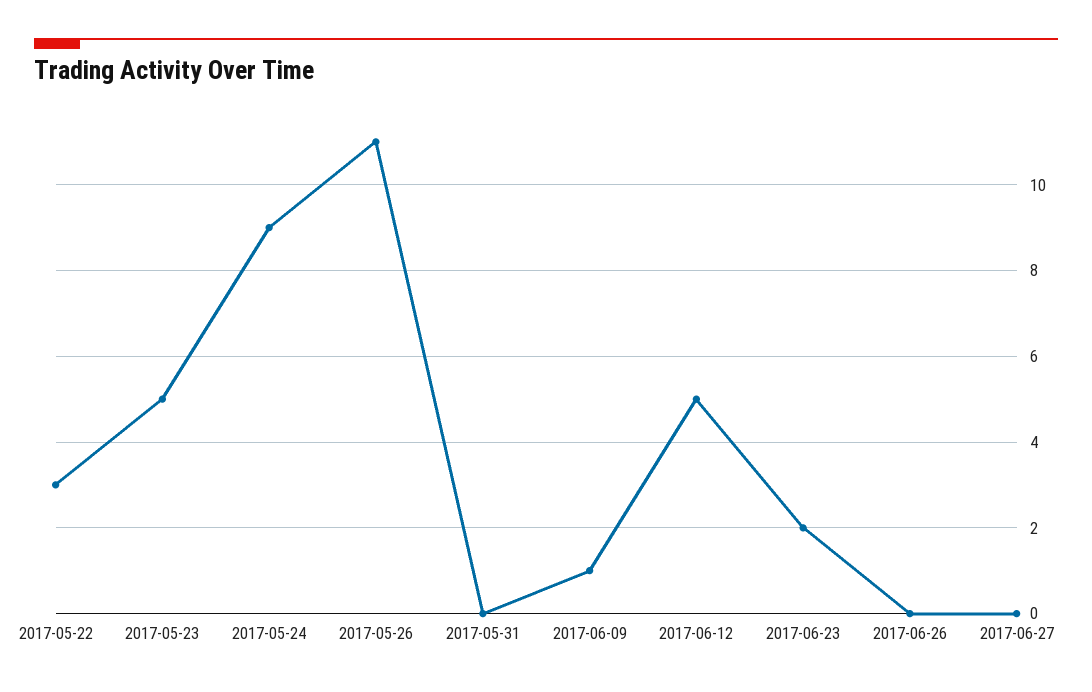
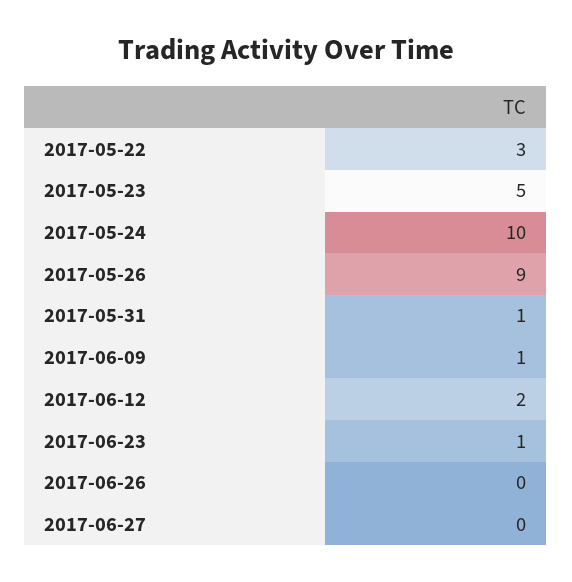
2017-05-24: 9 -> 10
2017-05-26: 11 -> 9
2017-05-31: 0 -> 1
2017-06-12: 5 -> 2
2017-06-23: 2 -> 1

